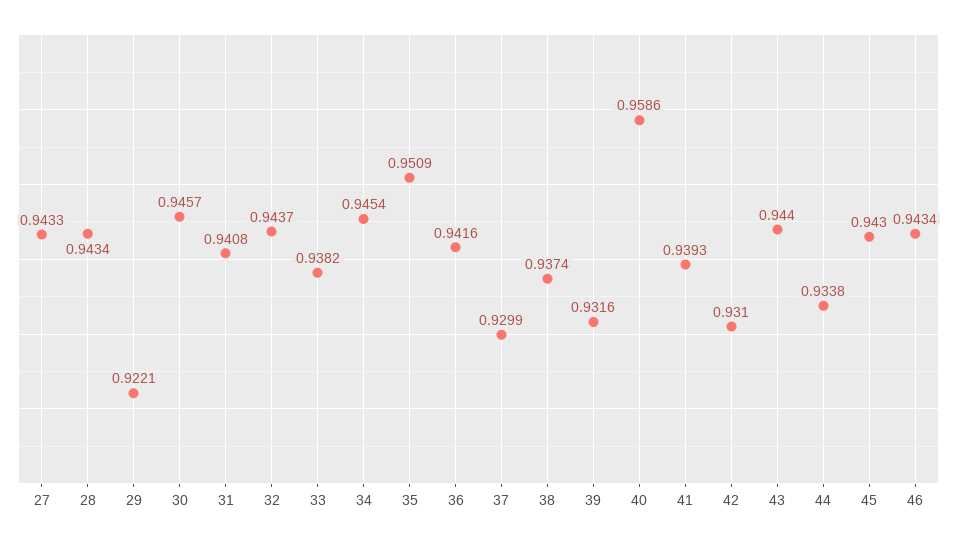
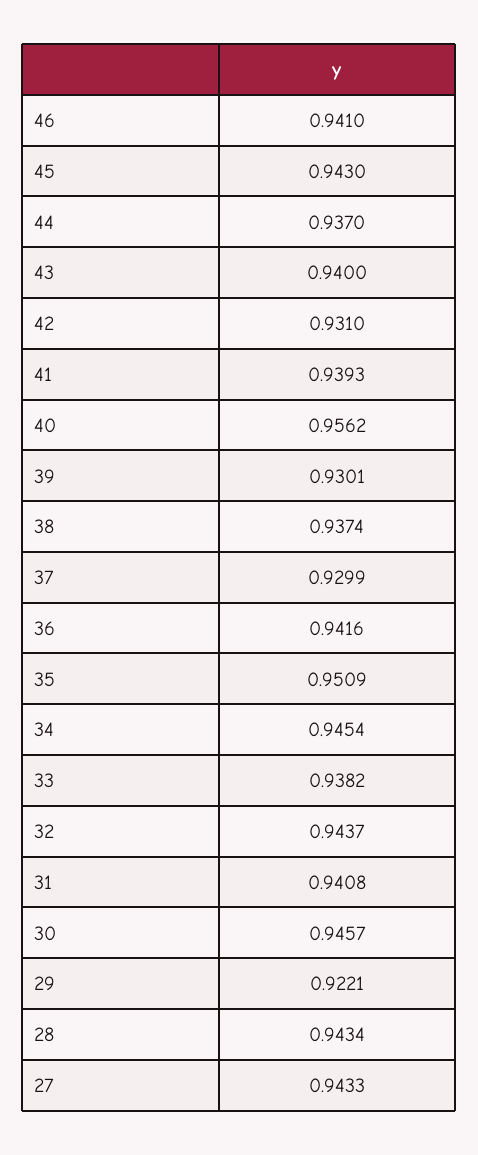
39: 0.9316 -> 0.9301
40: 0.9586 -> 0.9562
43: 0.944 -> 0.94
44: 0.9338 -> 0.937
46: 0.9434 -> 0.941

